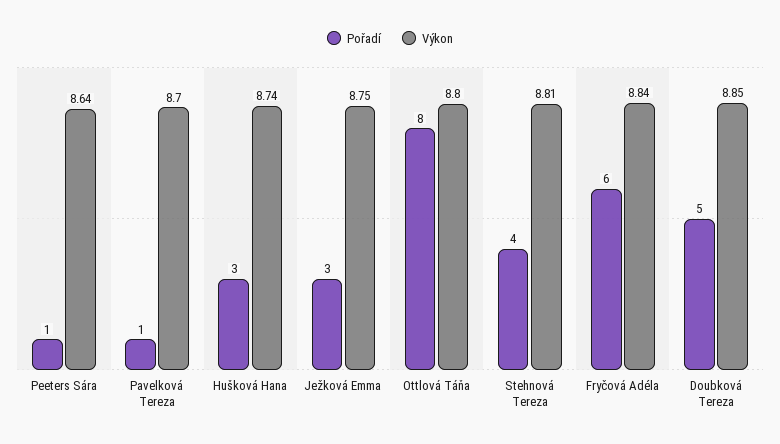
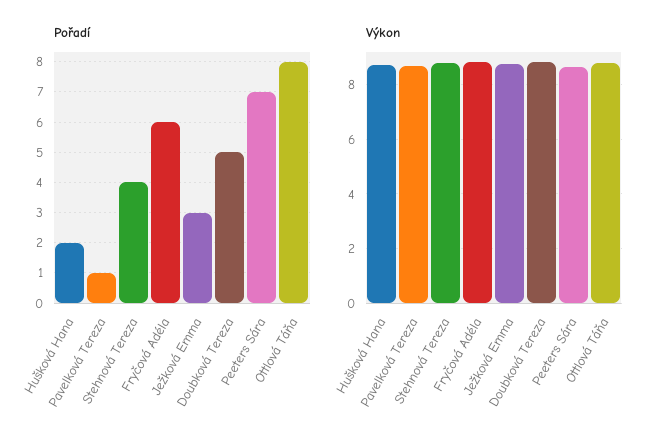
Pořadí, Peeters Sára: 1 -> 7
Pořadí, Hušková Hana: 3 -> 2

